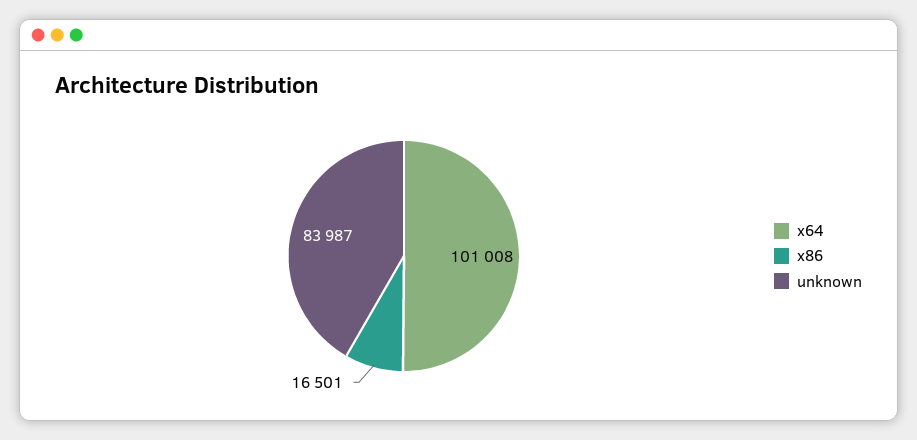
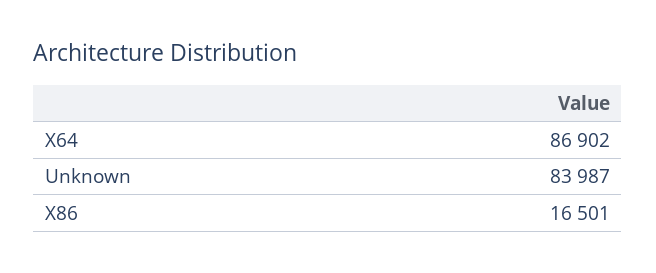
x64: 101008 -> 86902

